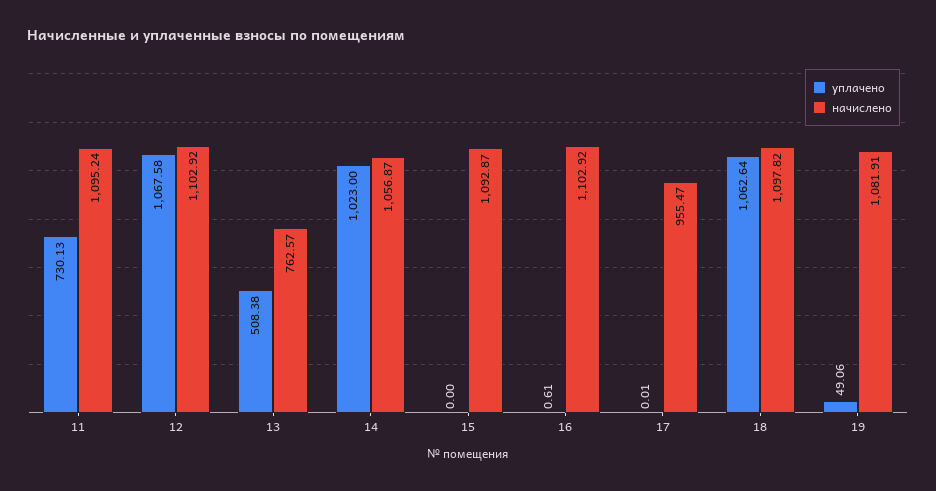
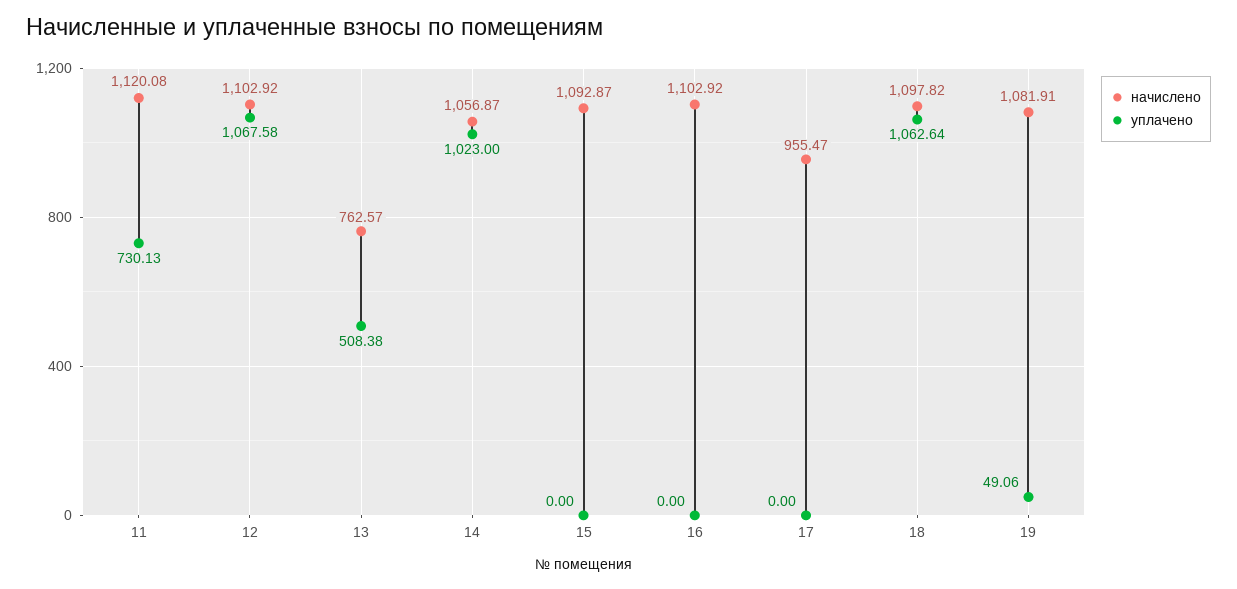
начислено, 11: 1095.24 -> 1120.08
уплачено, 16: 0.61 -> 0
уплачено, 17: 0.01 -> 0

